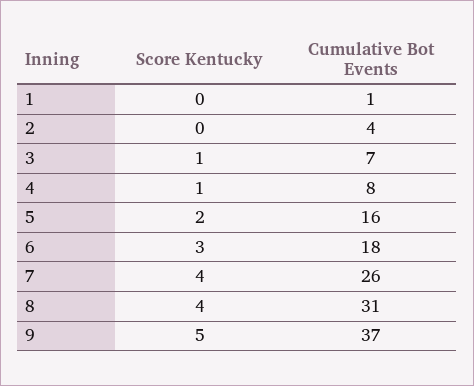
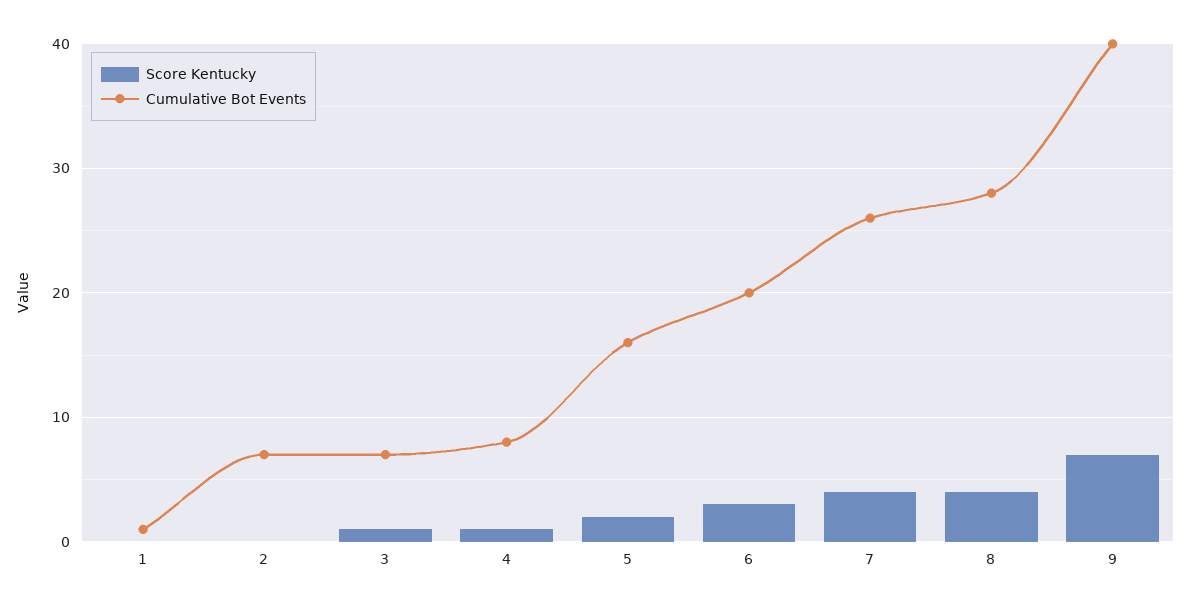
Cumulative Bot Events, 2: 4 -> 7
Cumulative Bot Events, 6: 18 -> 20
Cumulative Bot Events, 8: 31 -> 28
Score Kentucky, 9: 5 -> 7
Cumulative Bot Events, 9: 37 -> 40

